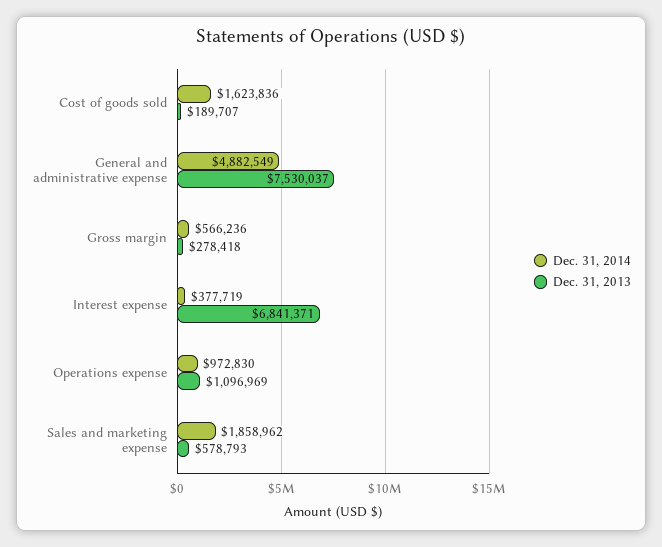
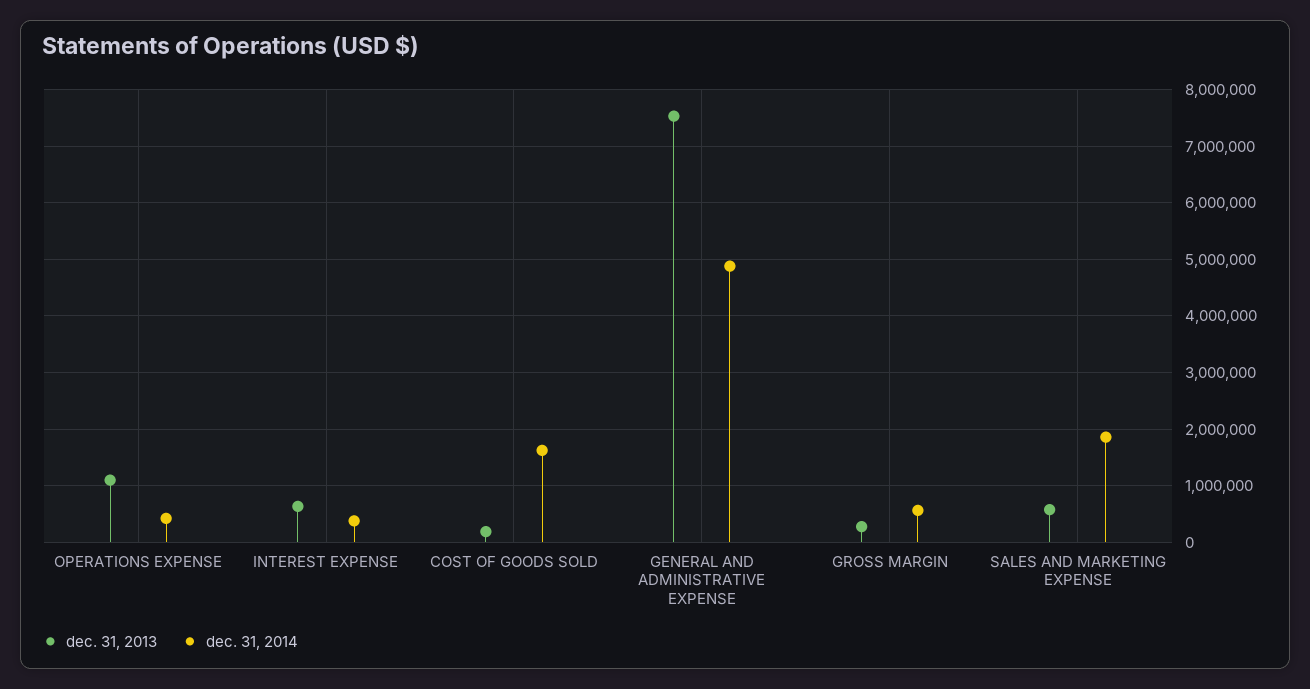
Dec. 31, 2013, Interest expense: 6841371 -> 600000
Dec. 31, 2014, Operations expense: 972830 -> 400000

